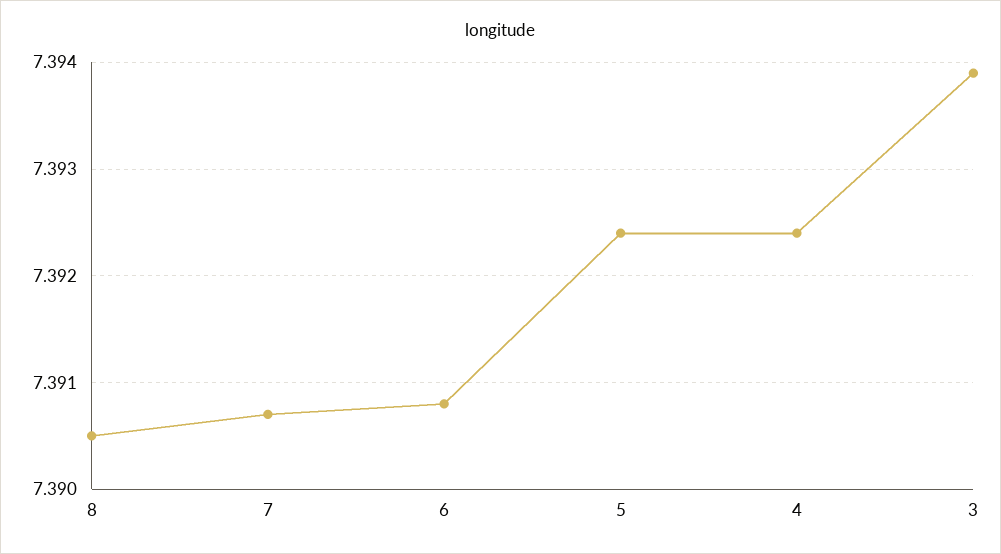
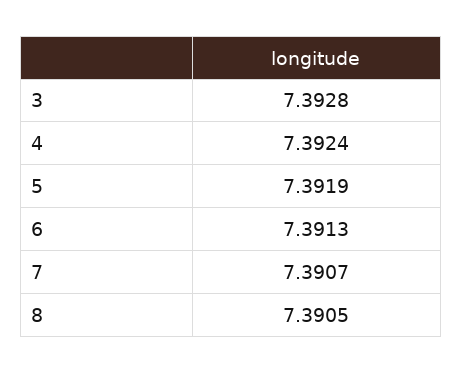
6: 7.3908 -> 7.3913
5: 7.3924 -> 7.3919
3: 7.3939 -> 7.3928

